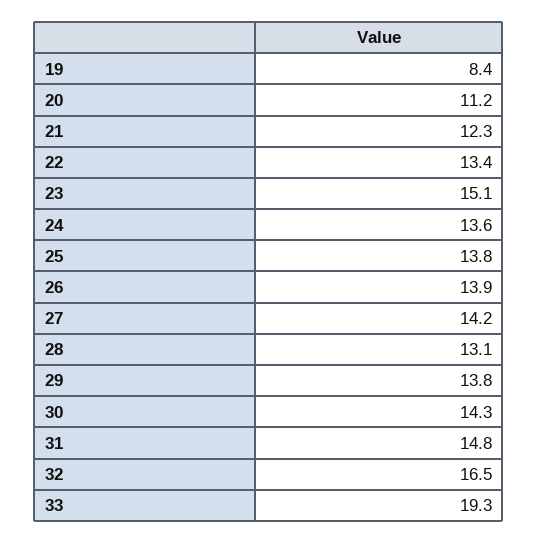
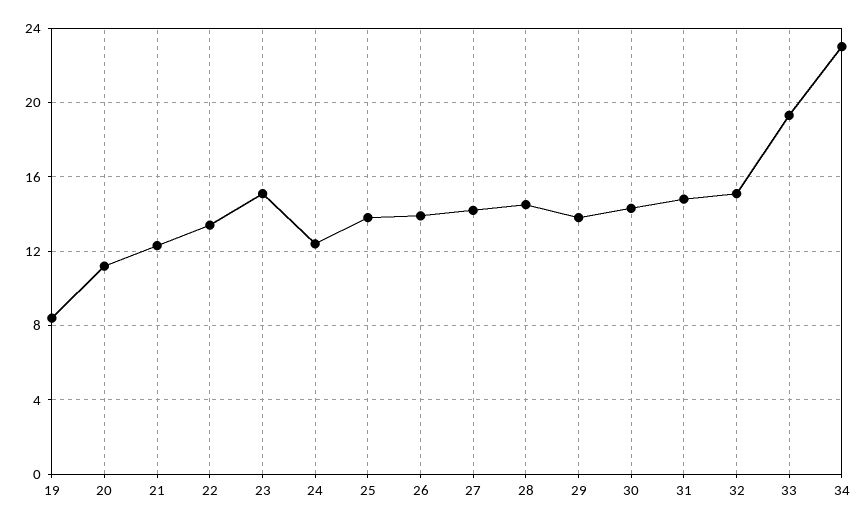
24: 13.6 -> 12.5
28: 13.1 -> 14.5
32: 16.5 -> 15
34: none -> 23

